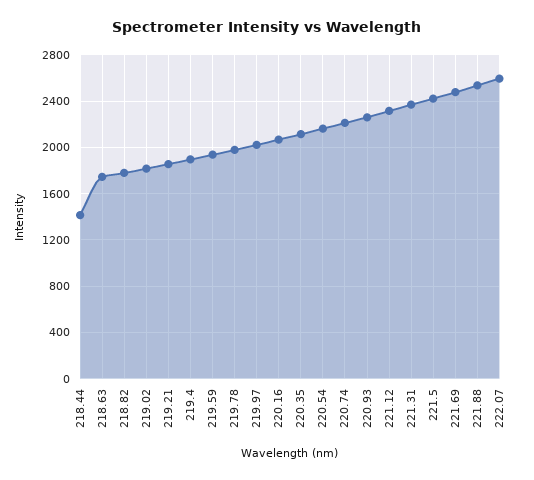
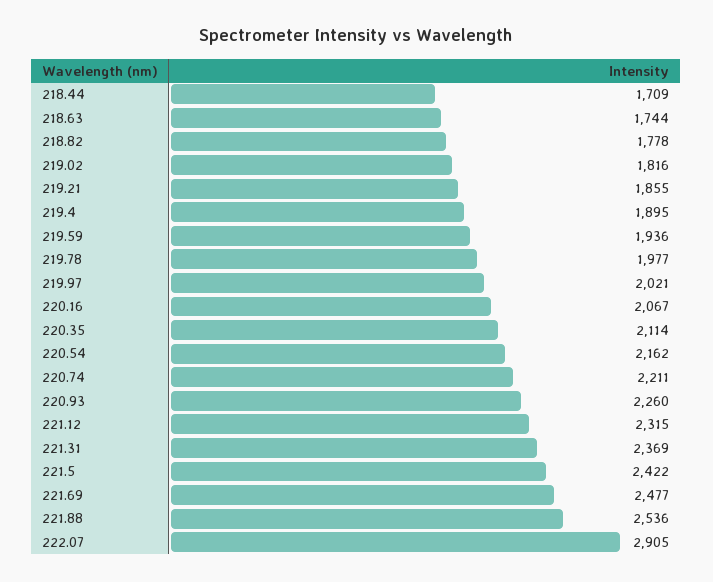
218.44: 1400 -> 1709
222.07: 2600 -> 2905

